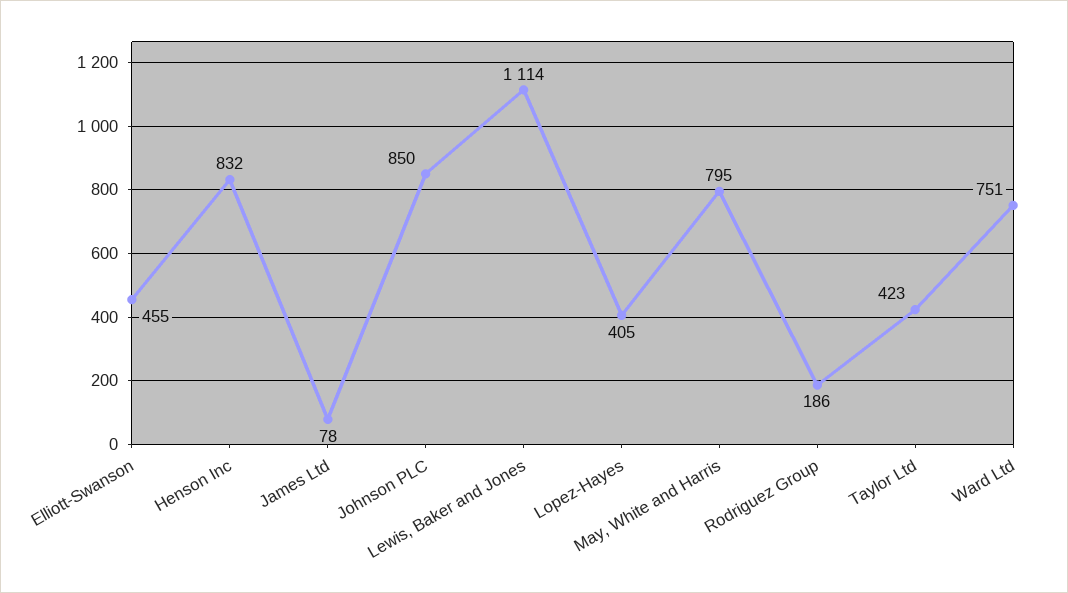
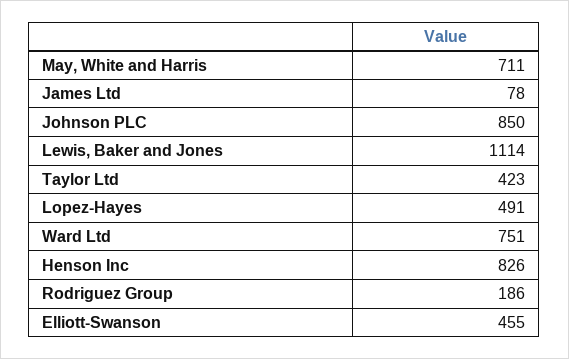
Henson Inc: 832 -> 826
Lopez-Hayes: 405 -> 491
May, White and Harris: 795 -> 711

